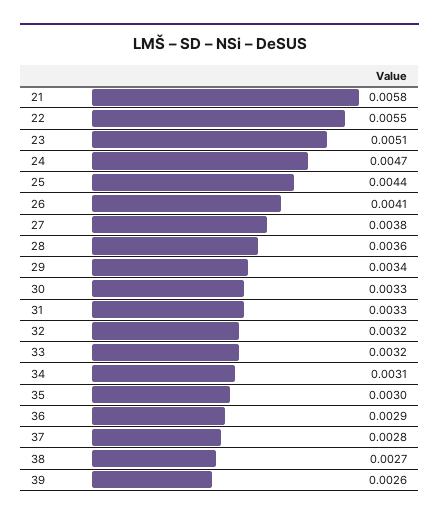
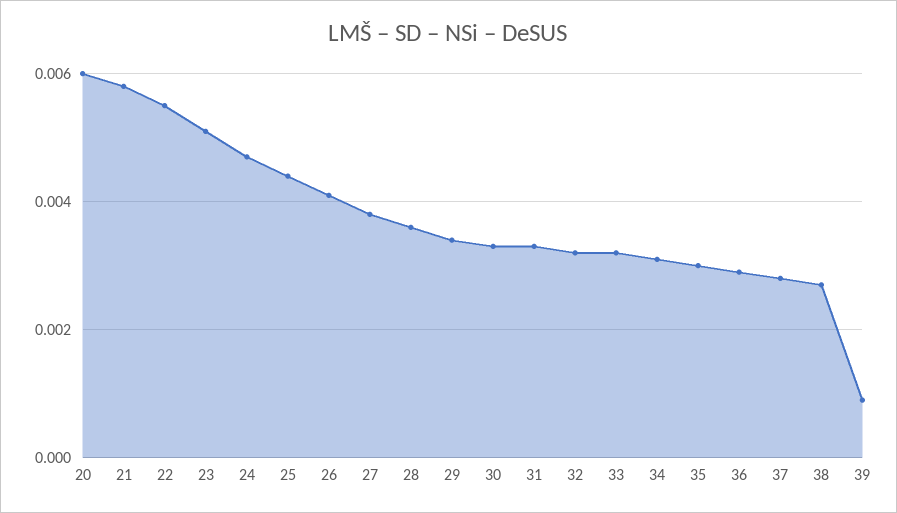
39: 0.0026 -> 0.001
20: none -> 0.006

